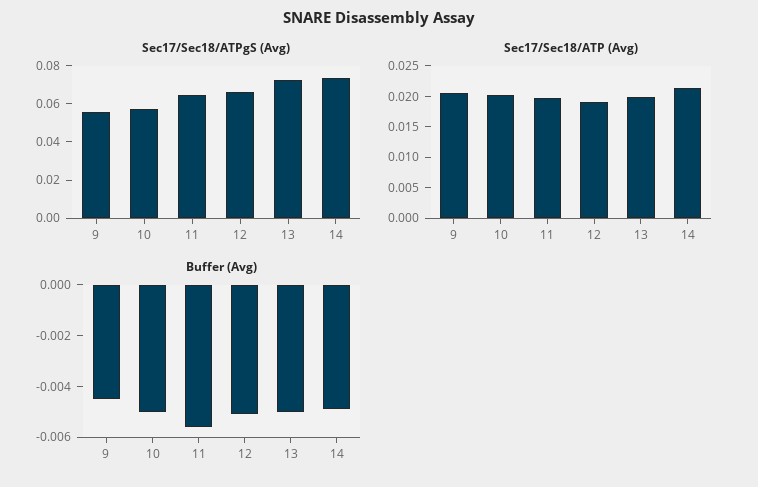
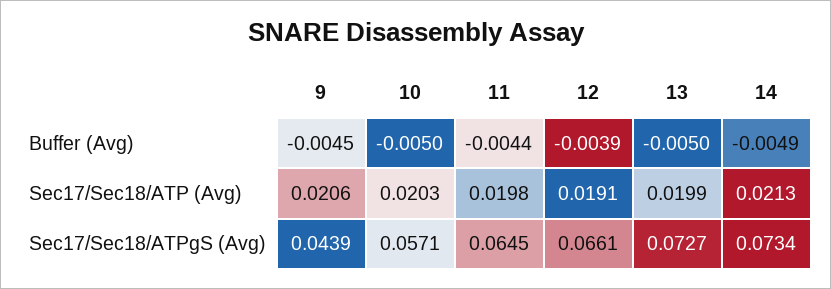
Sec17/Sec18/ATPgS (Avg), 9: 0.055 -> 0.0439
Buffer (Avg), 11: -0.0055 -> -0.0044
Buffer (Avg), 12: -0.005 -> -0.0039

